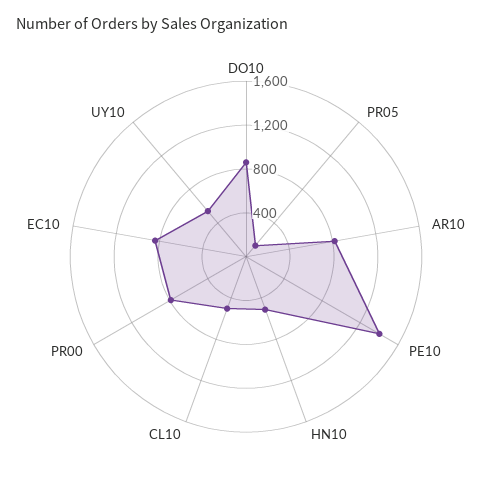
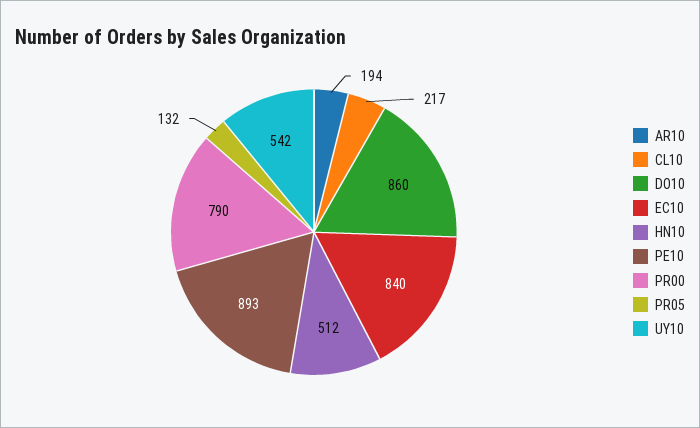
AR10: 800 -> 194
PE10: 1400 -> 893
CL10: 500 -> 217

